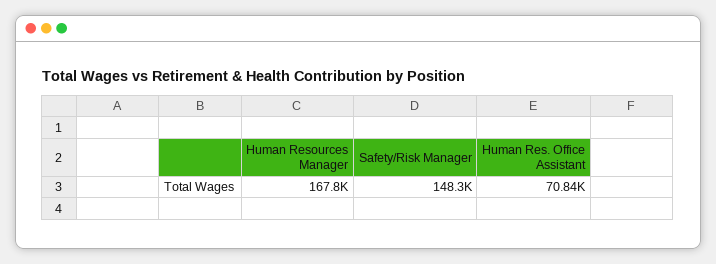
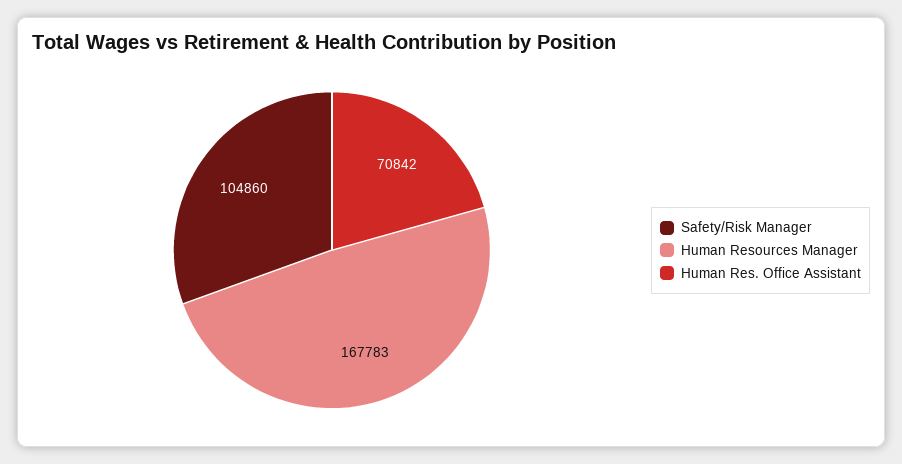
Safety/Risk Manager: 148300 -> 104860

